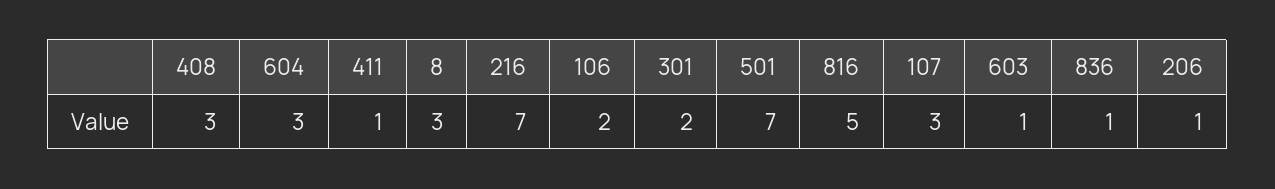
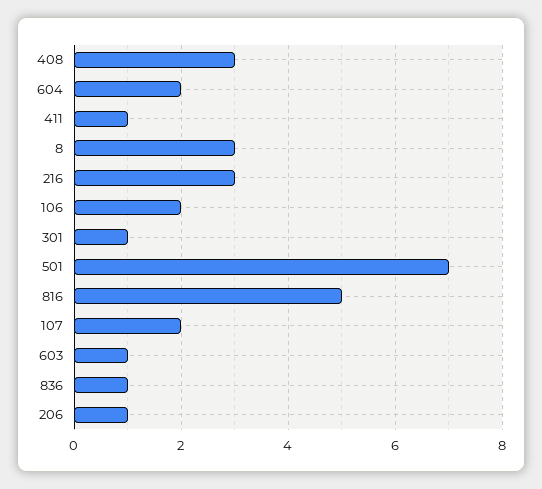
604: 3 -> 2
216: 7 -> 3
301: 2 -> 1
107: 3 -> 2

